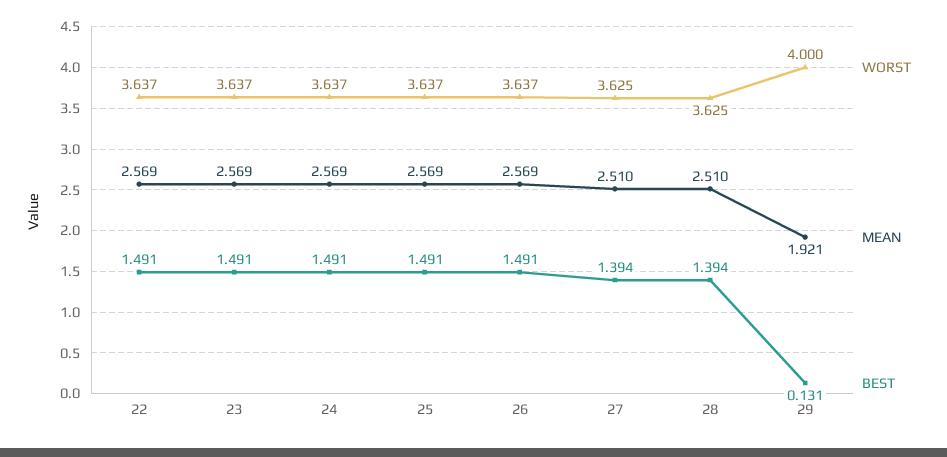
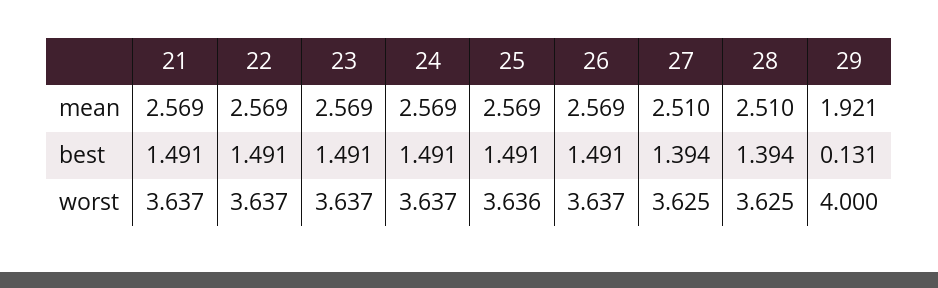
WORST, 25: 3.637 -> 3.636
MEAN, 21: none -> 2.569
BEST, 21: none -> 1.491
WORST, 21: none -> 3.637

